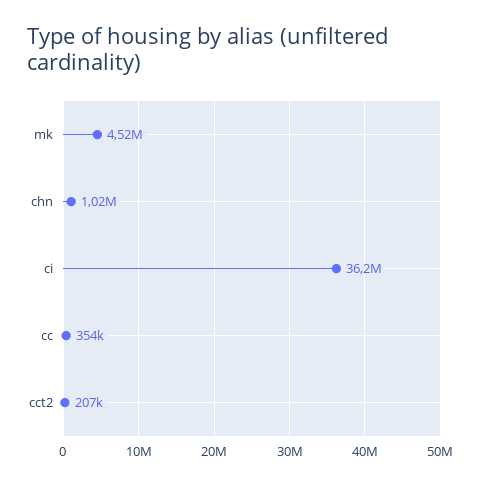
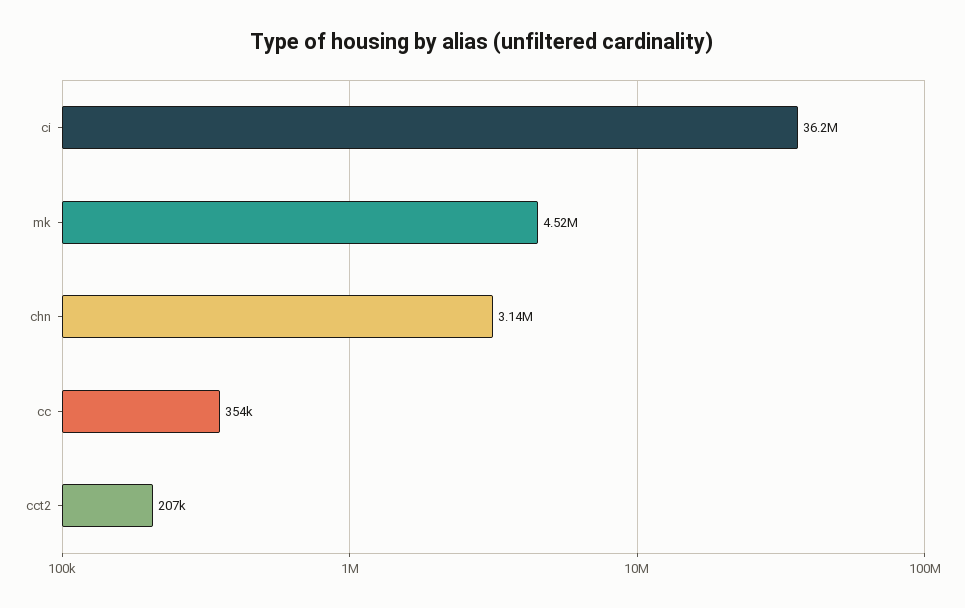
chn: 1020000 -> 3140000

